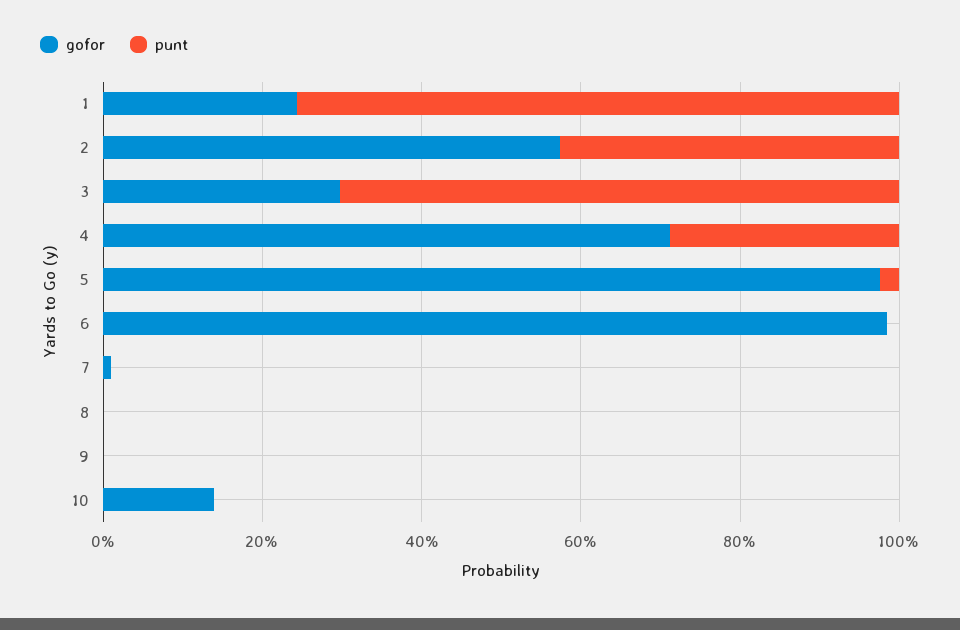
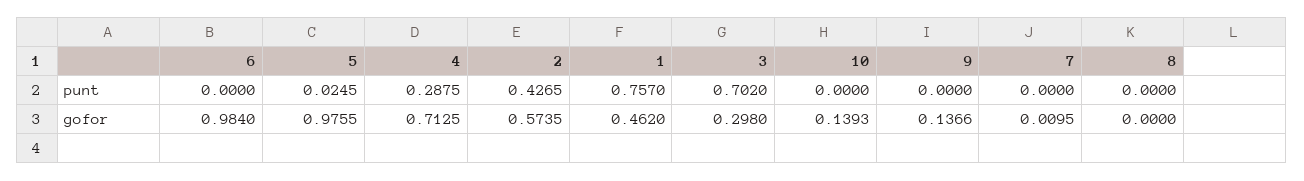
gofor, 1: 0.25 -> 0.462
gofor, 9: 0 -> 0.1366

